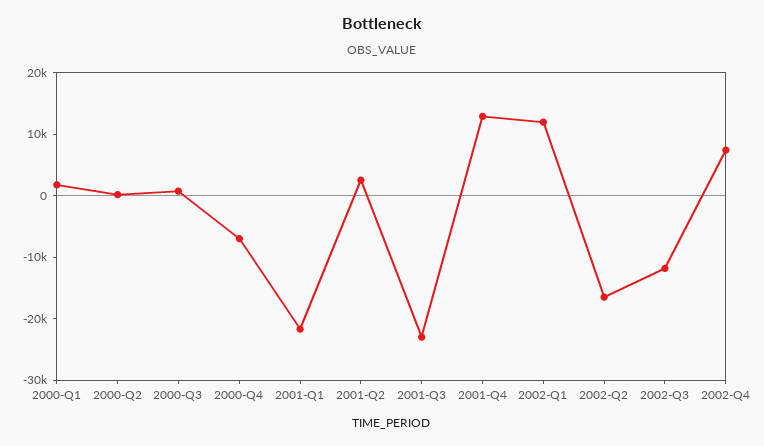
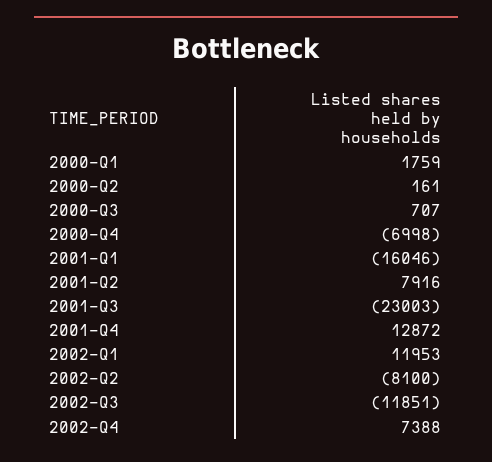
2001-Q1: -22000 -> -16046
2001-Q2: 2000 -> 7916
2002-Q2: -16000 -> -8100

